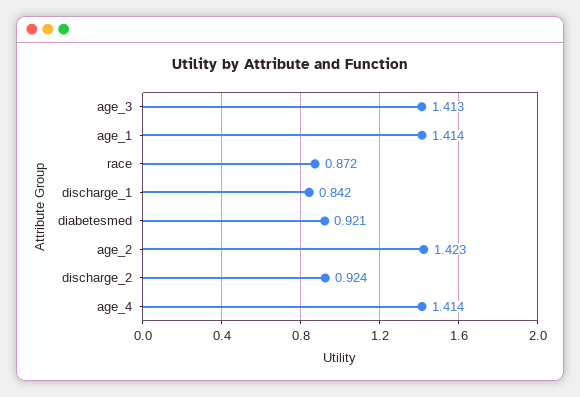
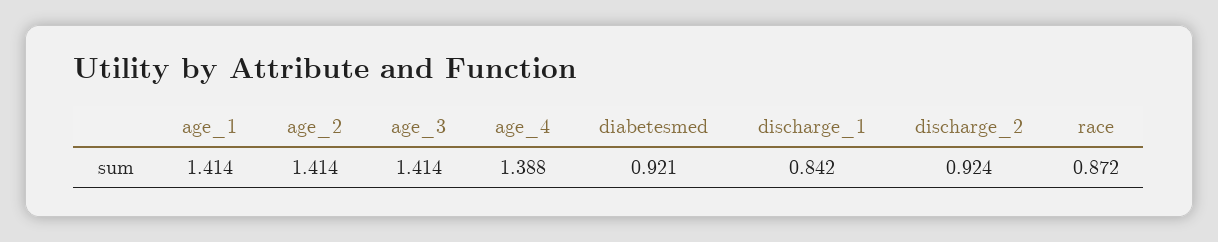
age_3: 1.413 -> 1.414
age_2: 1.423 -> 1.414
age_4: 1.414 -> 1.388

